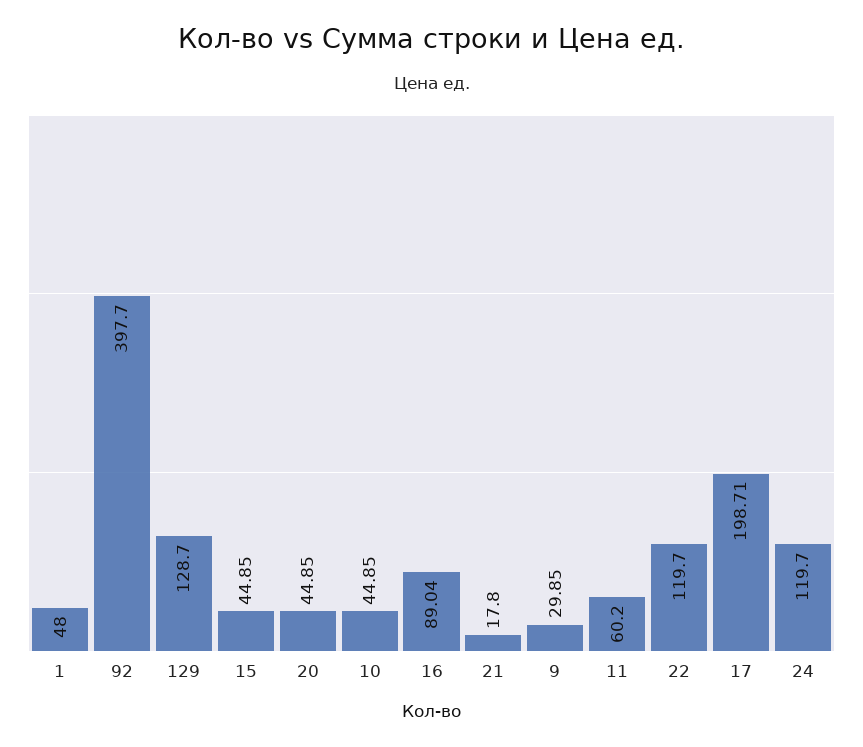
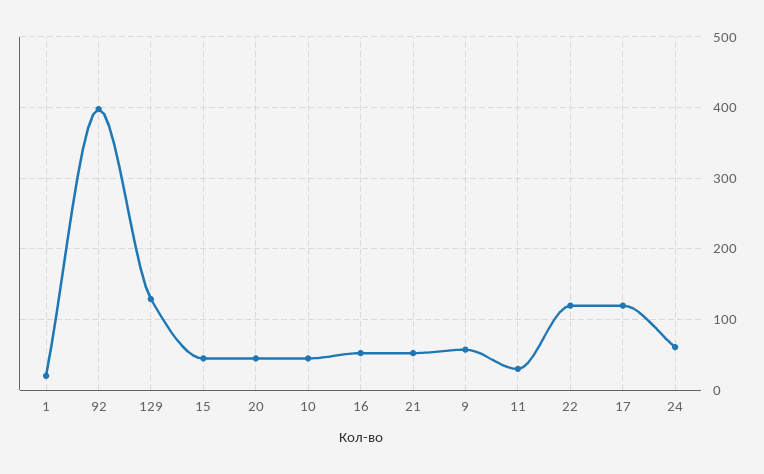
1: 48 -> 20
16: 89.04 -> 50
21: 17.8 -> 50
9: 29.85 -> 60
11: 60.2 -> 30
17: 198.71 -> 120
24: 119.7 -> 60

